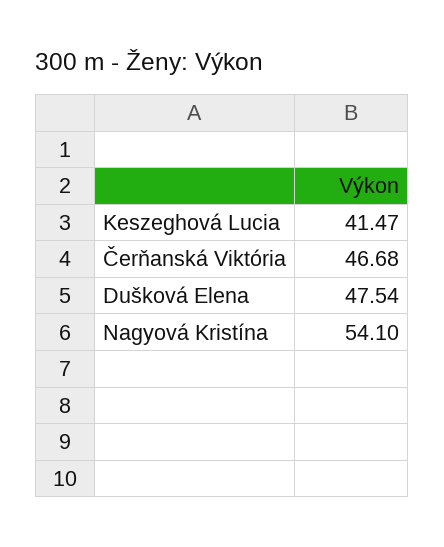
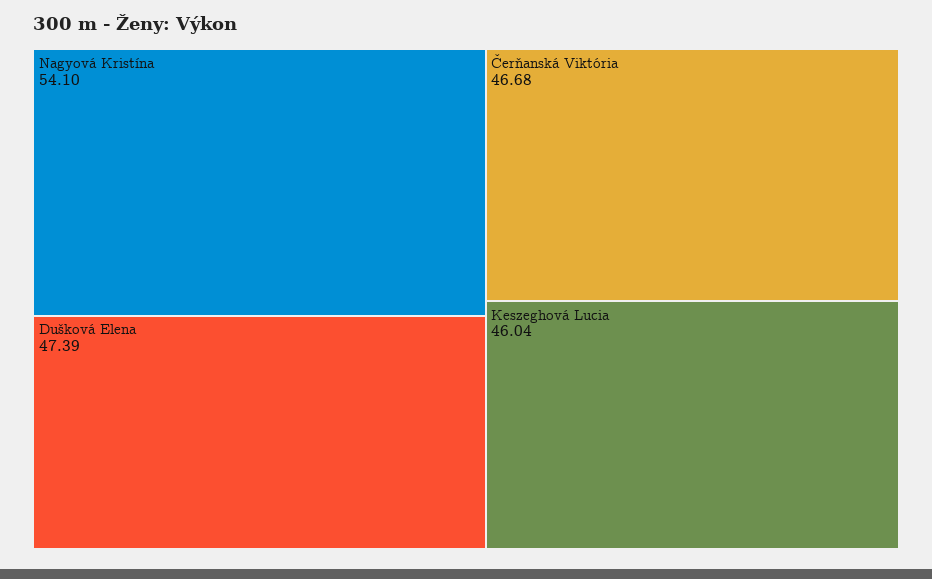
Keszeghová Lucia: 41.47 -> 46.04
Dušková Elena: 47.54 -> 47.39

